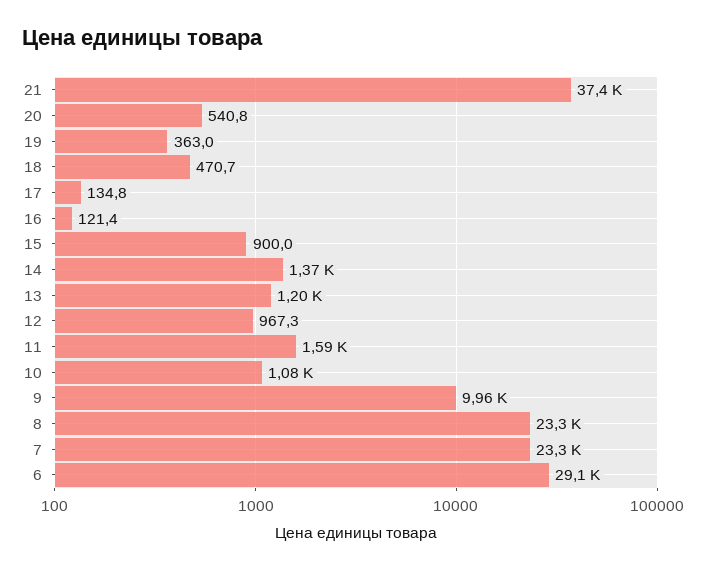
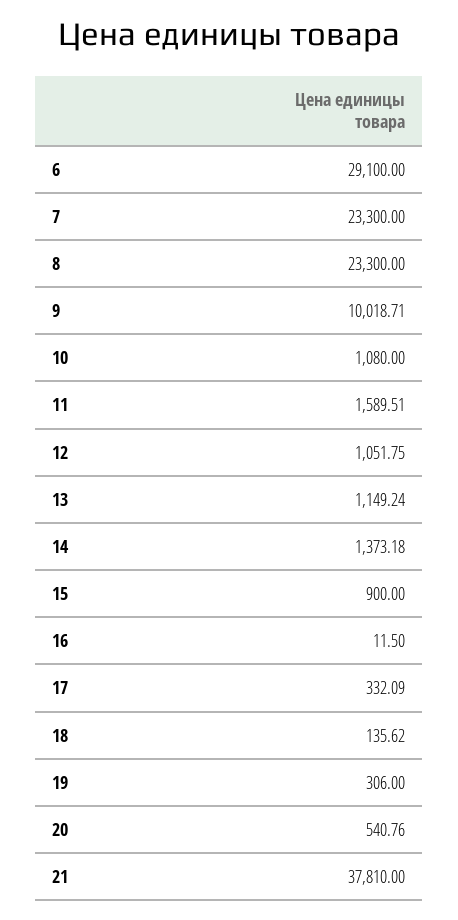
21: 37400 -> 37810
19: 363 -> 306
18: 470.7 -> 135.62
17: 134.8 -> 332.09
16: 121.4 -> 11.5
13: 1200 -> 1149.24
12: 967.3 -> 1051.75
9: 9960 -> 10018.71

